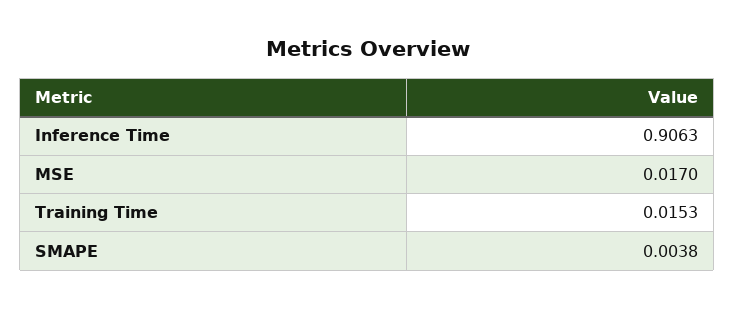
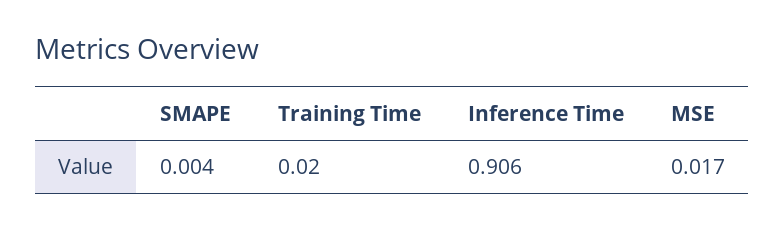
Training Time: 0.0153 -> 0.02

